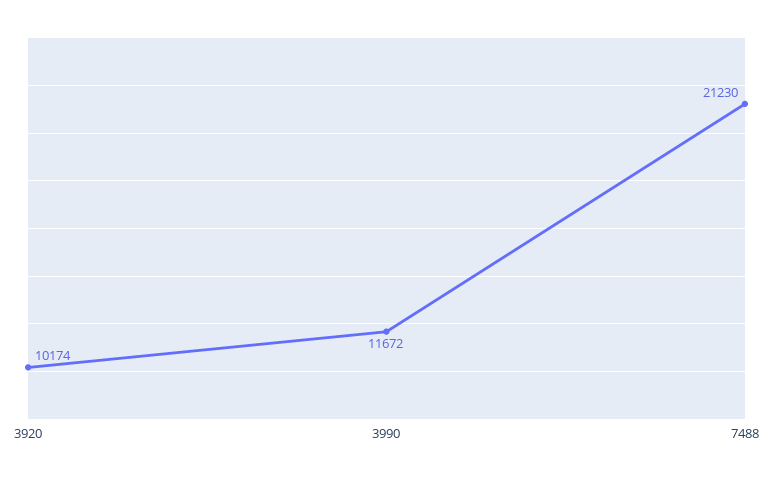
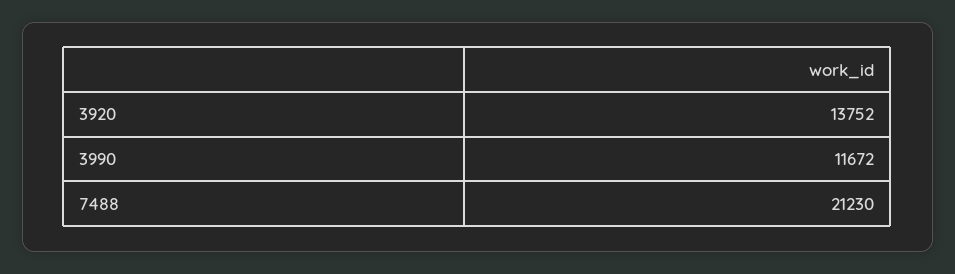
3920: 10174 -> 13752

